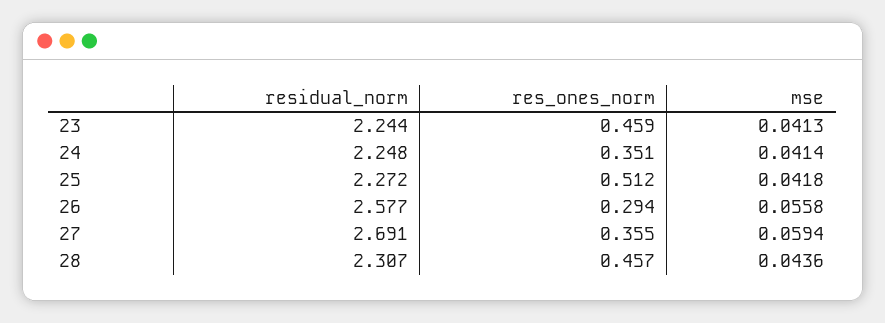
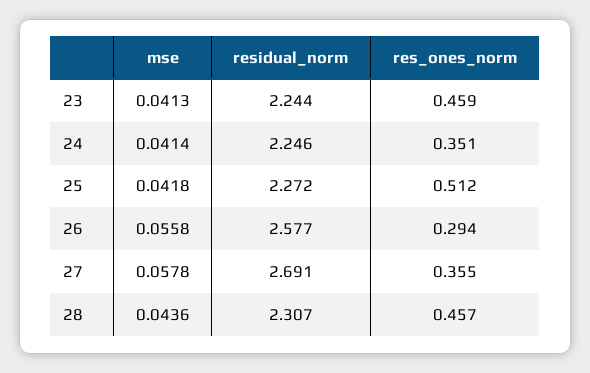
residual_norm, 24: 2.248 -> 2.246
mse, 27: 0.0594 -> 0.0578

